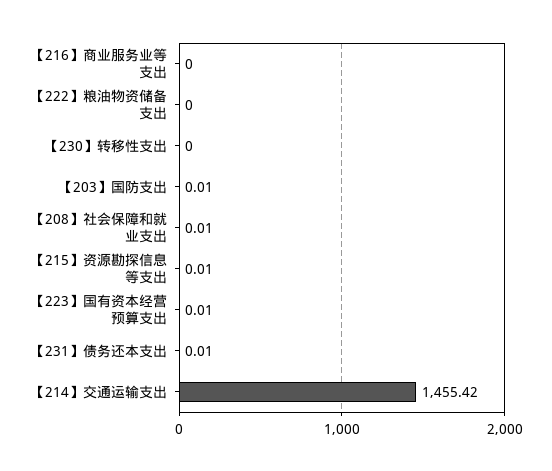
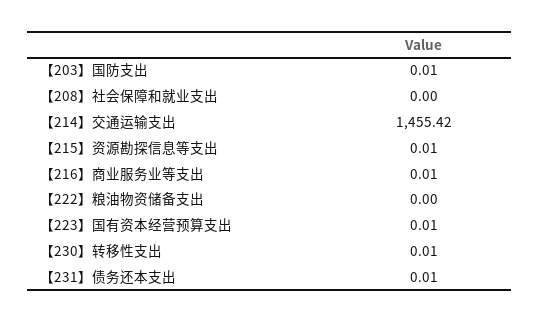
【216】商业服务业等支出: 0 -> 0.01
【230】转移性支出: 0 -> 0.01
【208】社会保障和就业支出: 0.01 -> 0

